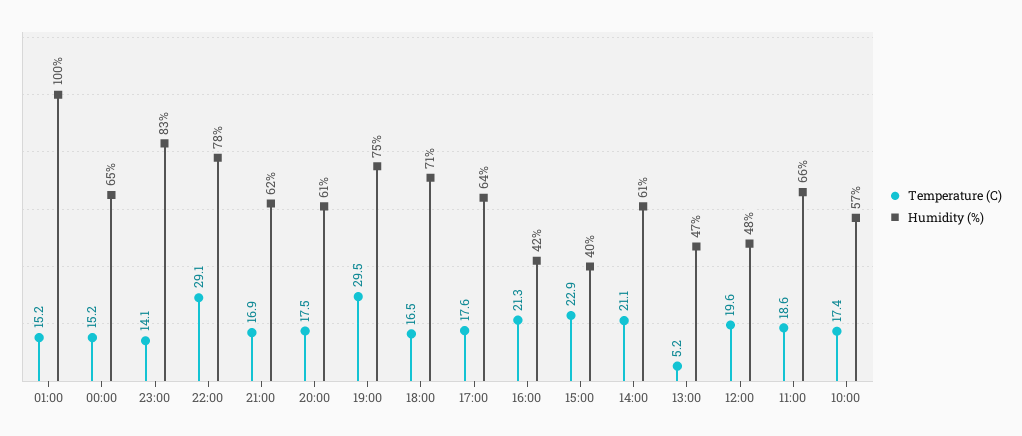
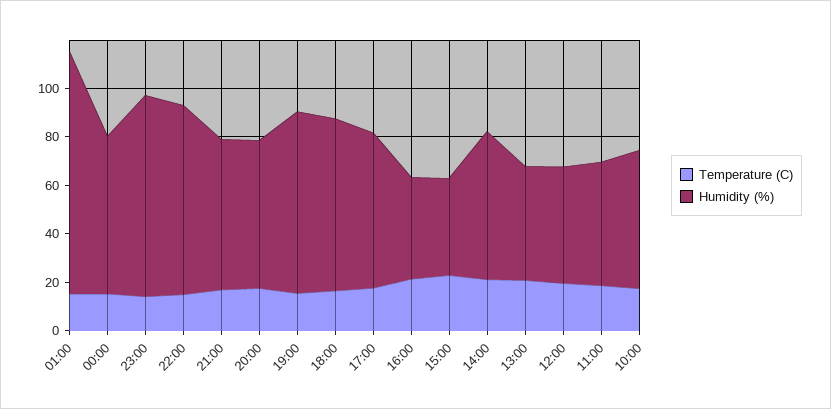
Temperature (C), 22:00: 29.1 -> 15
Temperature (C), 19:00: 29.5 -> 15
Temperature (C), 13:00: 5.2 -> 20
Humidity (%), 11:00: 66 -> 50

